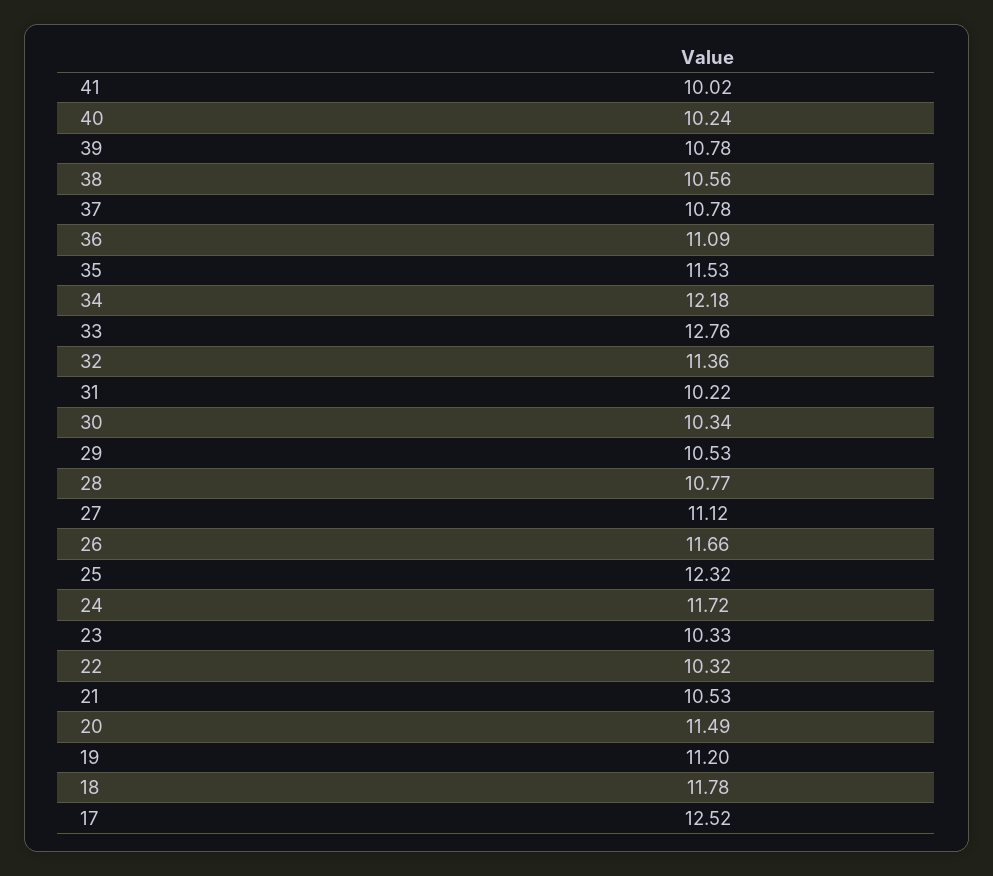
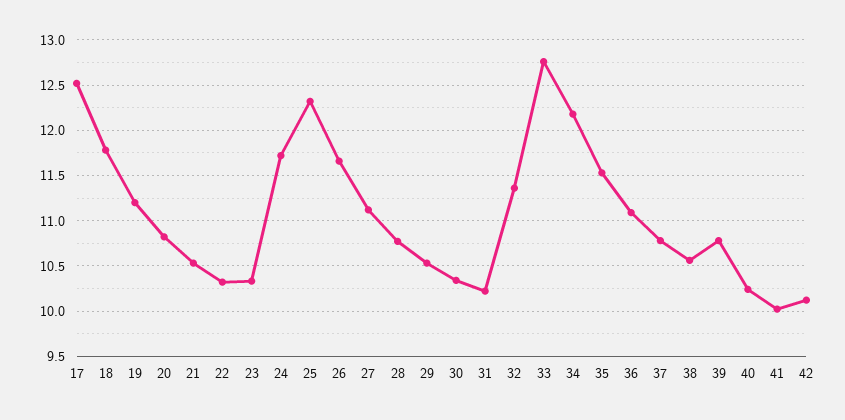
20: 11.49 -> 10.8
42: none -> 10.1

